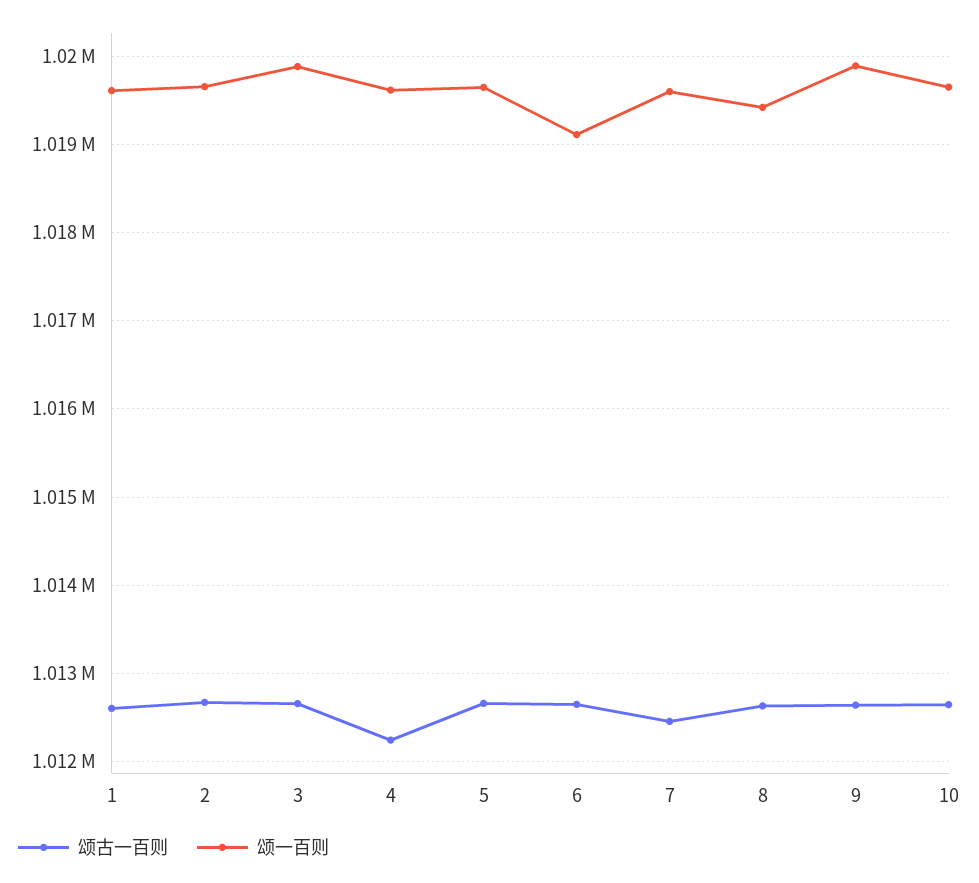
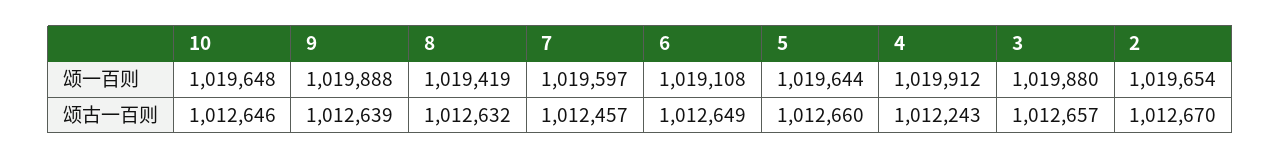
颂古一百则, 1: 1012600 -> none
颂一百则, 1: 1019600 -> none
颂一百则, 4: 1019600 -> 1019912

